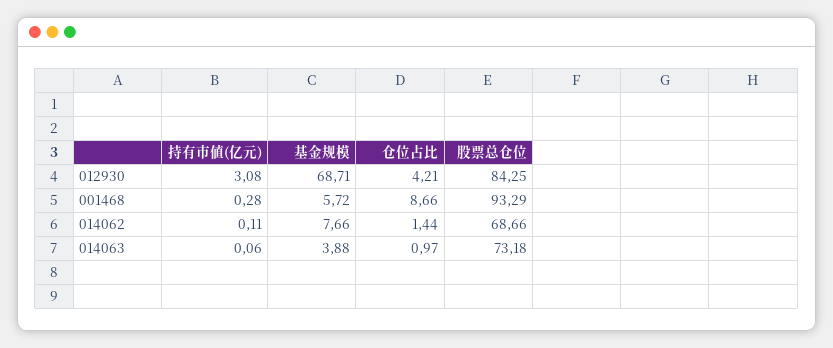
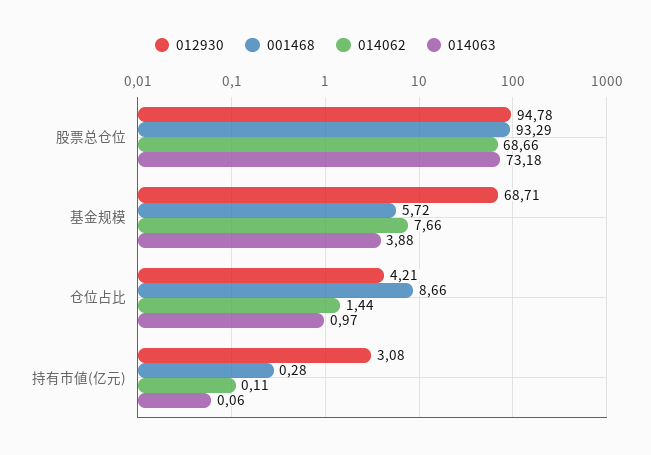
012930, 股票总仓位: 84.25 -> 94.78

